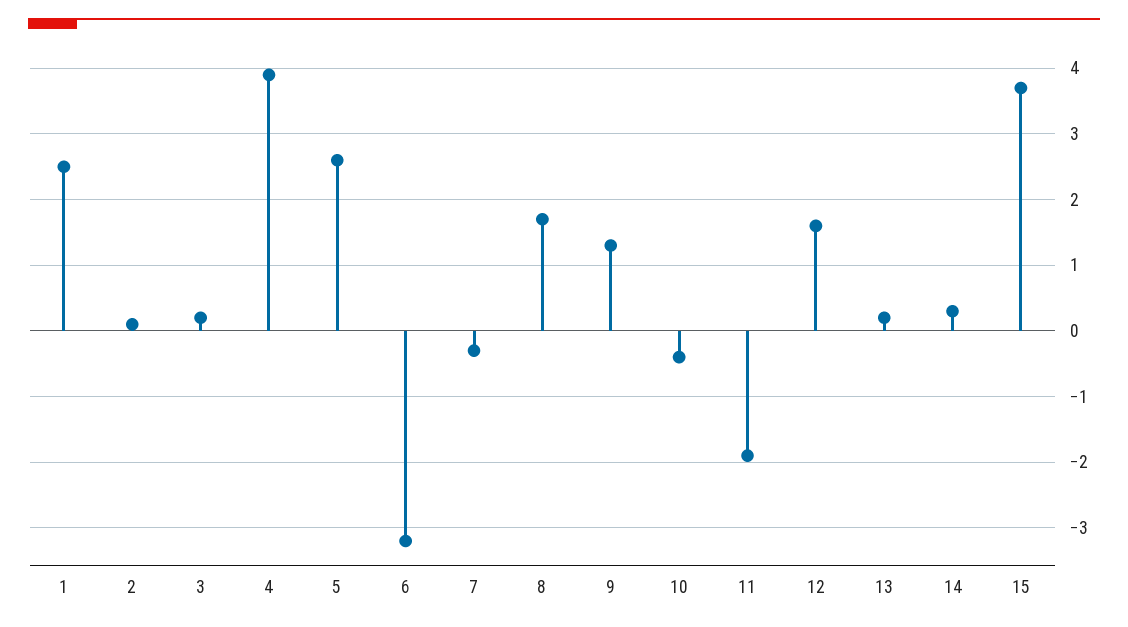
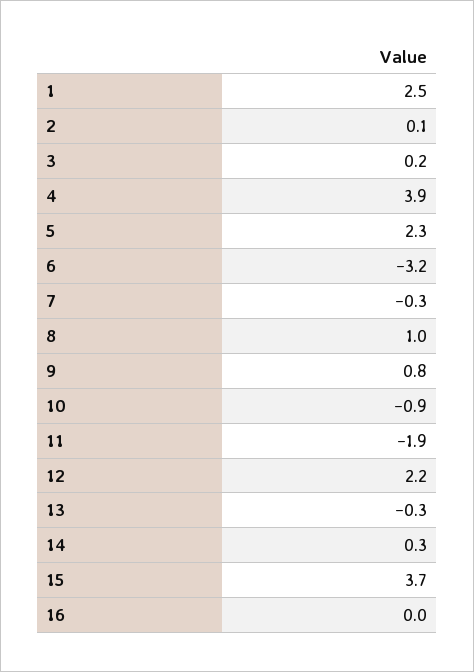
5: 2.6 -> 2.3
8: 1.7 -> 1
9: 1.3 -> 0.8
10: -0.4 -> -0.9
12: 1.6 -> 2.2
13: 0.2 -> -0.3
16: none -> 0

